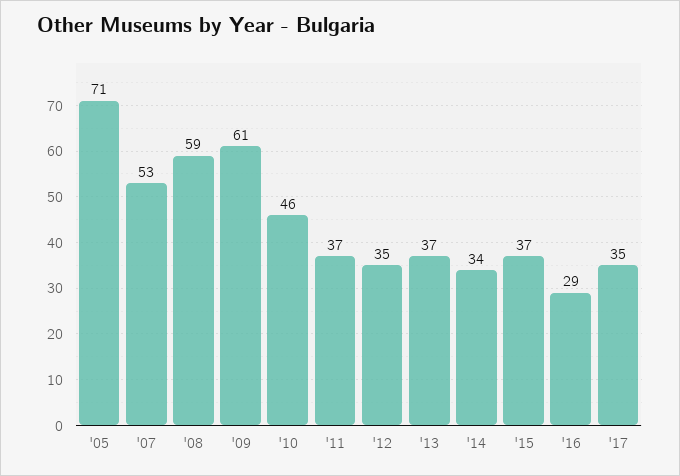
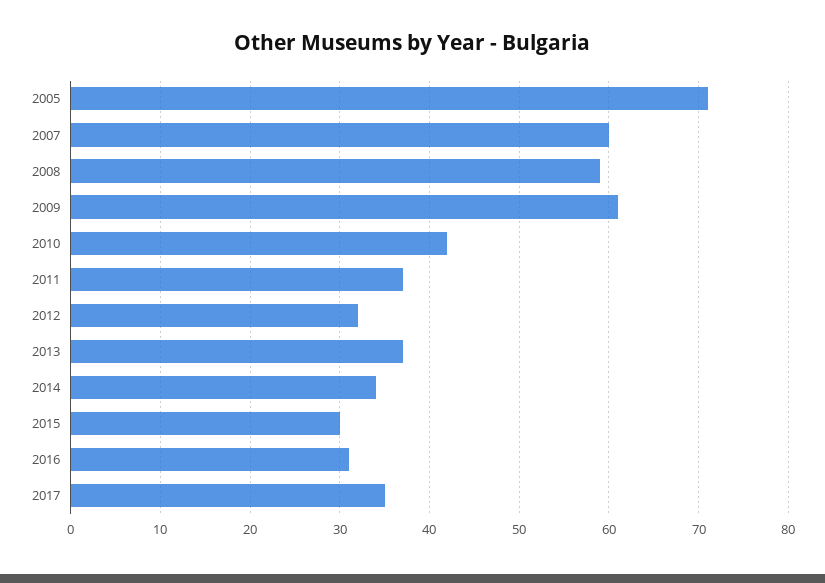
'07: 53 -> 60
'10: 46 -> 42
'12: 35 -> 32
'15: 37 -> 30
'16: 29 -> 31

